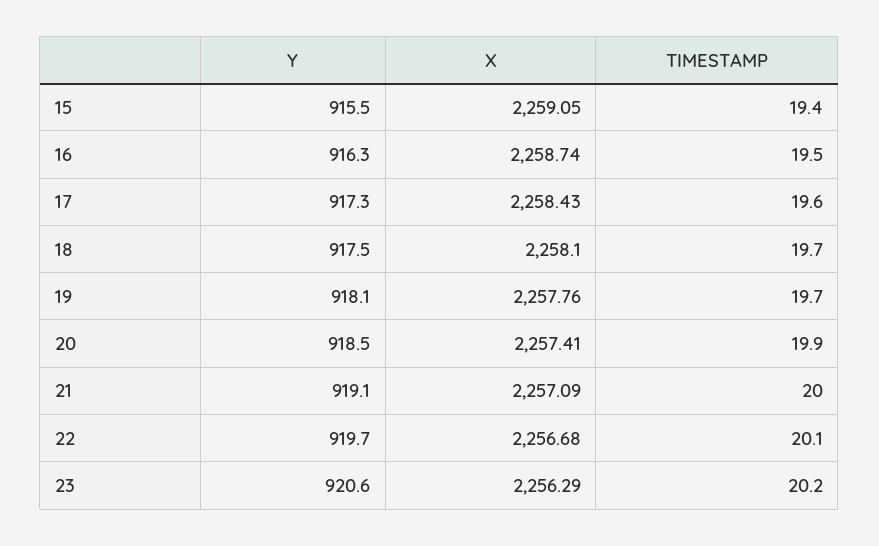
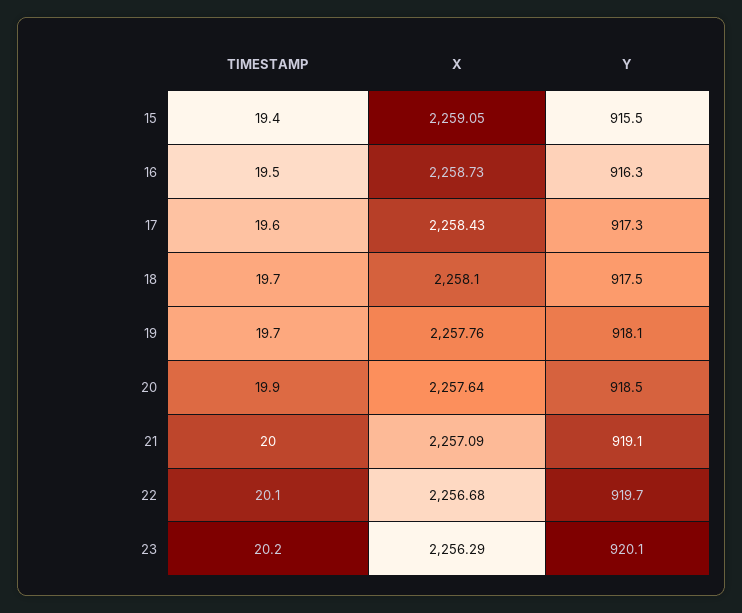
X, 16: 2258.74 -> 2258.73
X, 20: 2257.41 -> 2257.64
Y, 23: 920.6 -> 920.1

